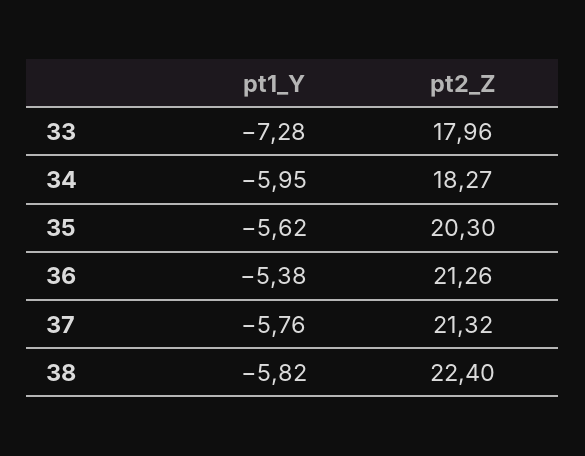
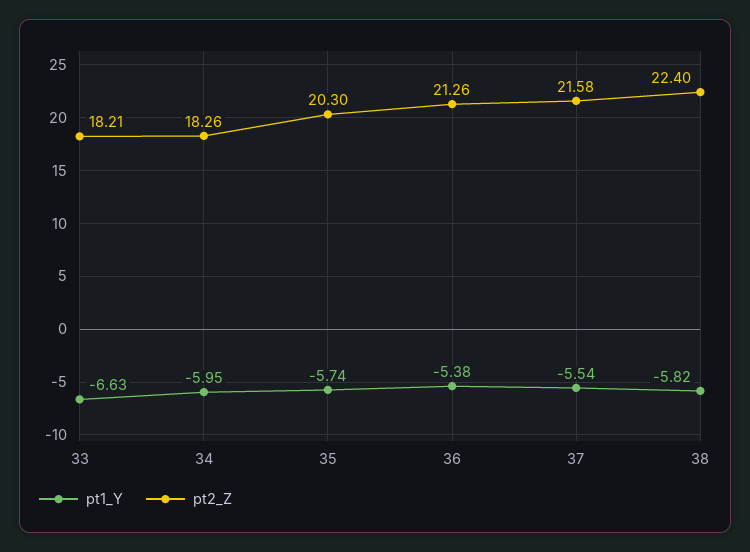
pt1_Y, 33: -7.28 -> -6.63
pt2_Z, 33: 17.96 -> 18.21
pt2_Z, 34: 18.27 -> 18.26
pt1_Y, 35: -5.62 -> -5.74
pt1_Y, 37: -5.76 -> -5.54
pt2_Z, 37: 21.32 -> 21.58

